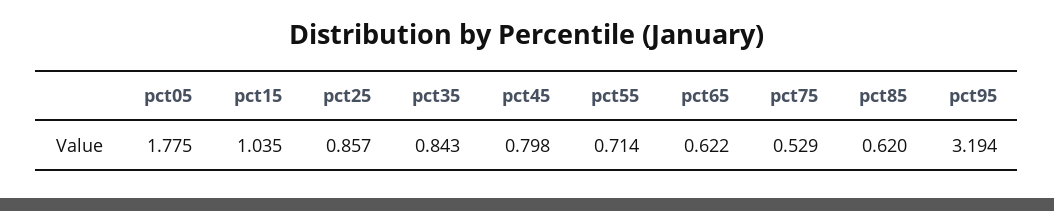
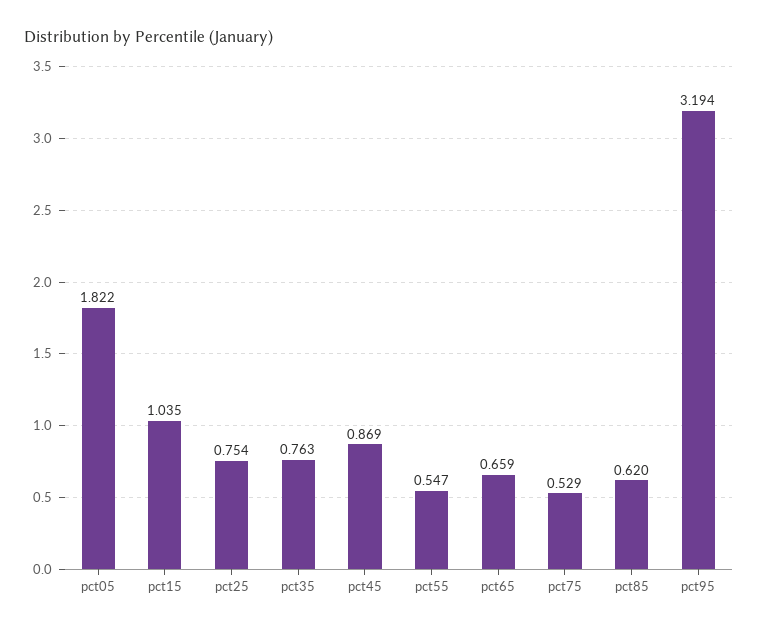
pct05: 1.775 -> 1.822
pct25: 0.857 -> 0.754
pct35: 0.843 -> 0.763
pct45: 0.798 -> 0.869
pct55: 0.714 -> 0.547
pct65: 0.622 -> 0.659

